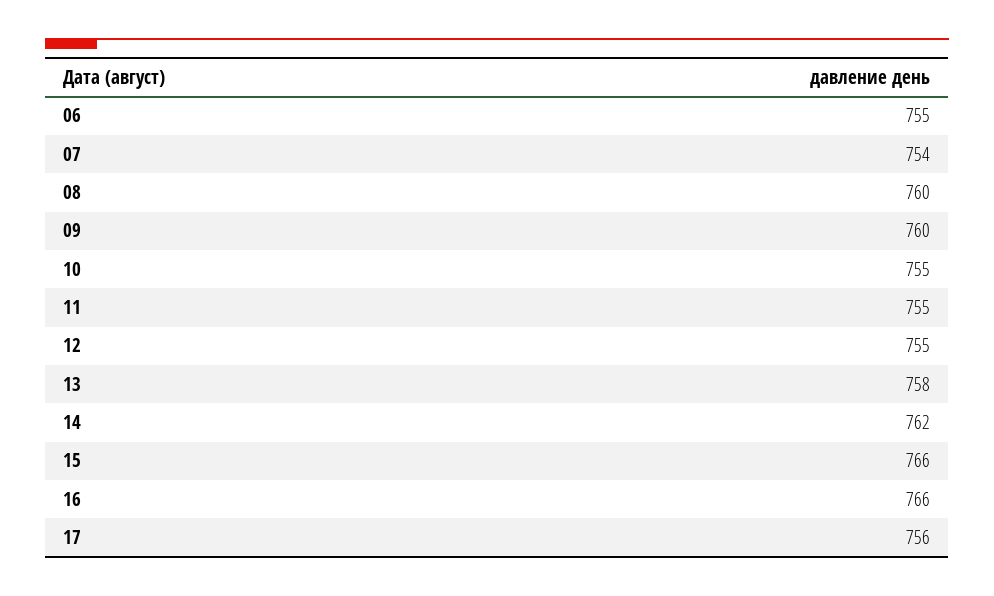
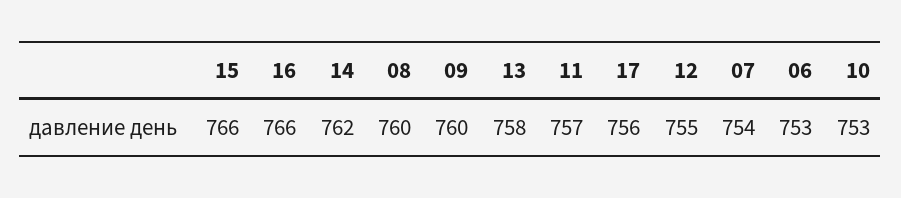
06: 755 -> 753
10: 755 -> 753
11: 755 -> 757

